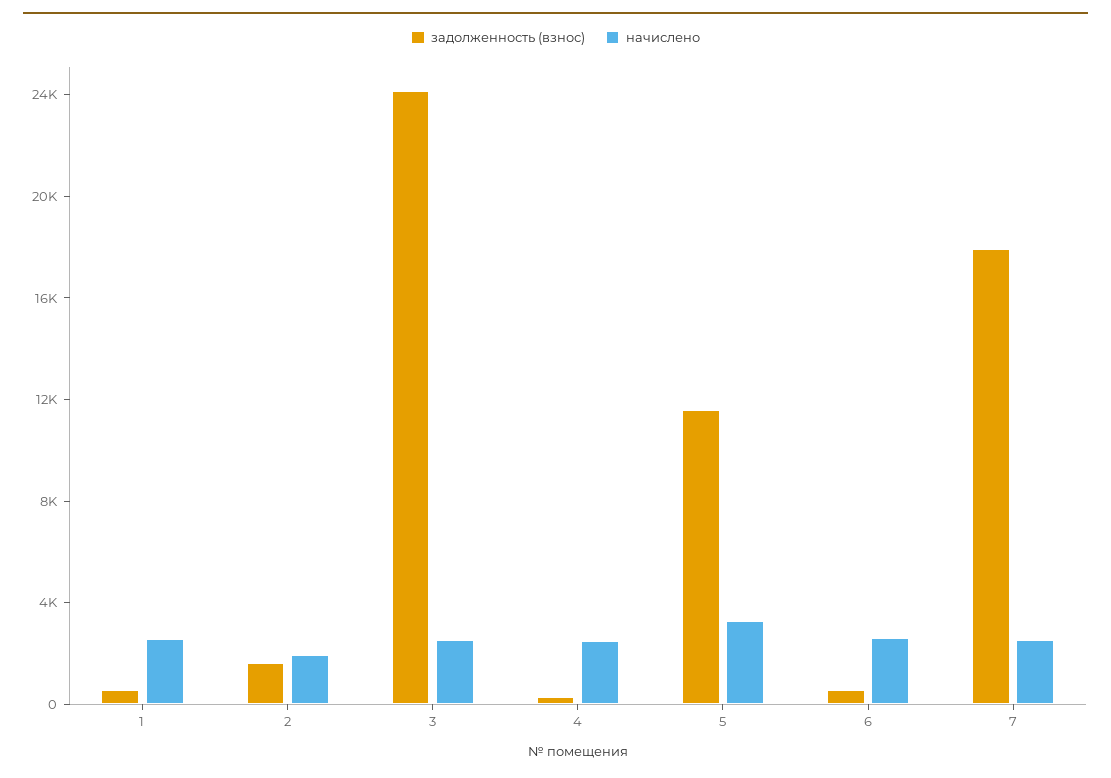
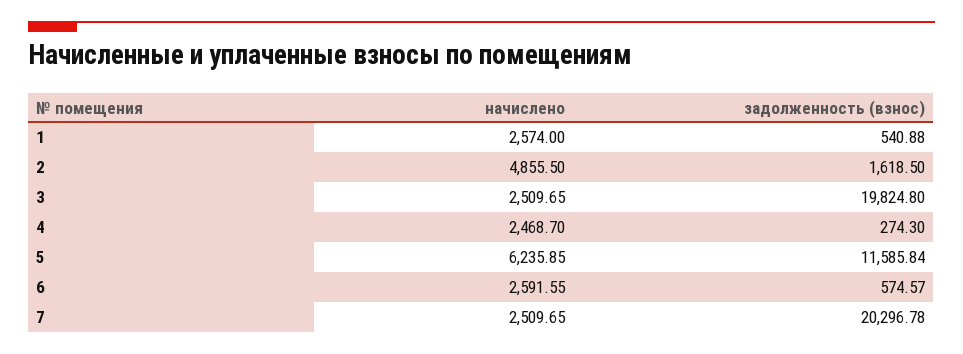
начислено, 2: 2000 -> 4855.5
задолженность (взнос), 3: 24000 -> 19824.8
начислено, 5: 3000 -> 6235.85
задолженность (взнос), 7: 18000 -> 20296.78

